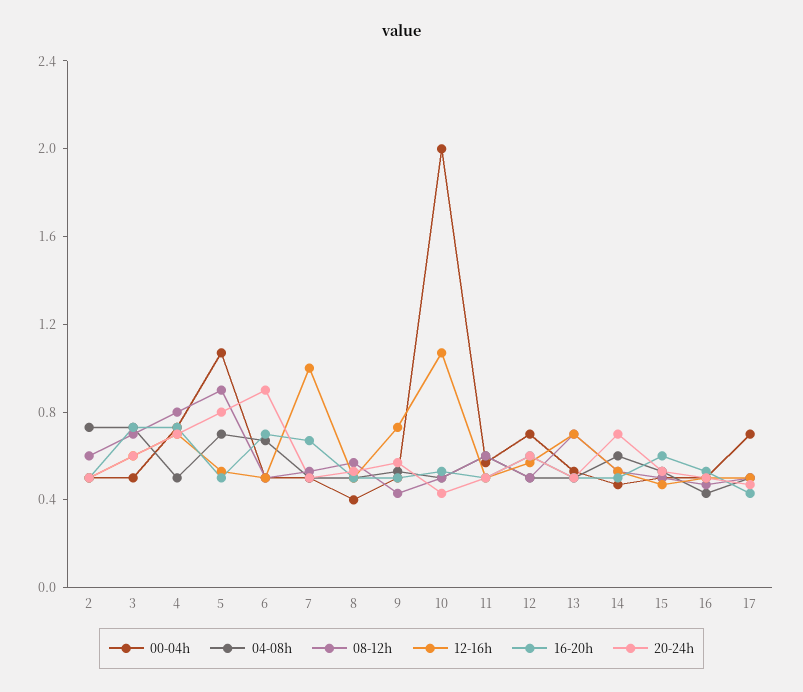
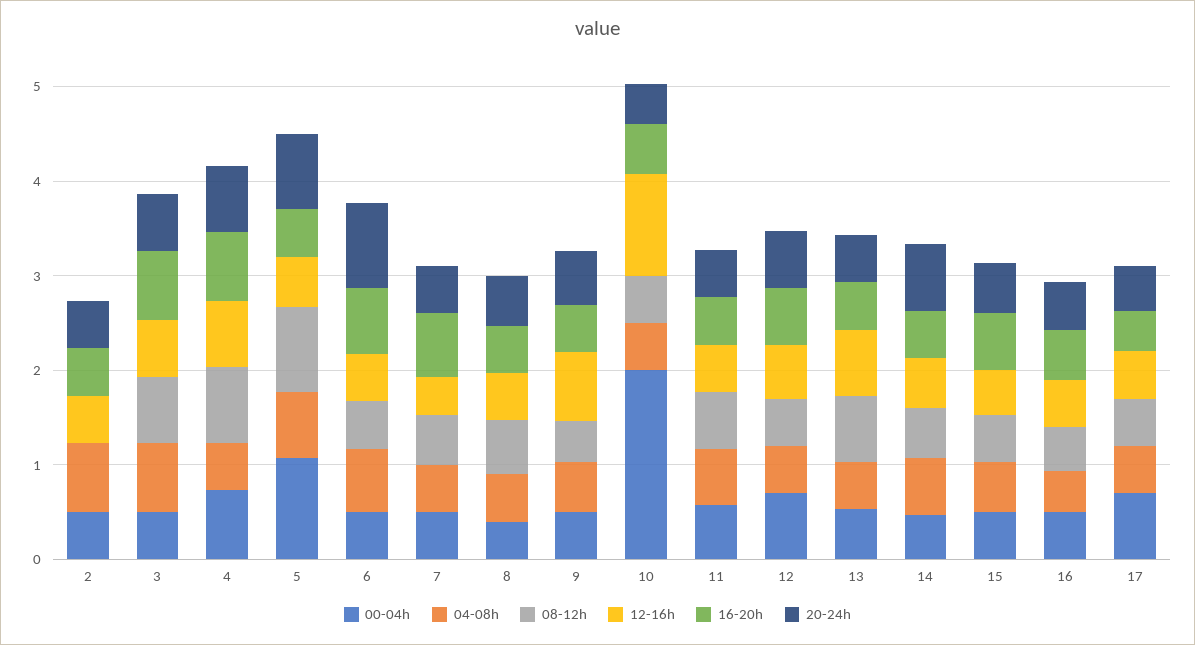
08-12h, 2: 0.6 -> 0
12-16h, 7: 1 -> 0.4

